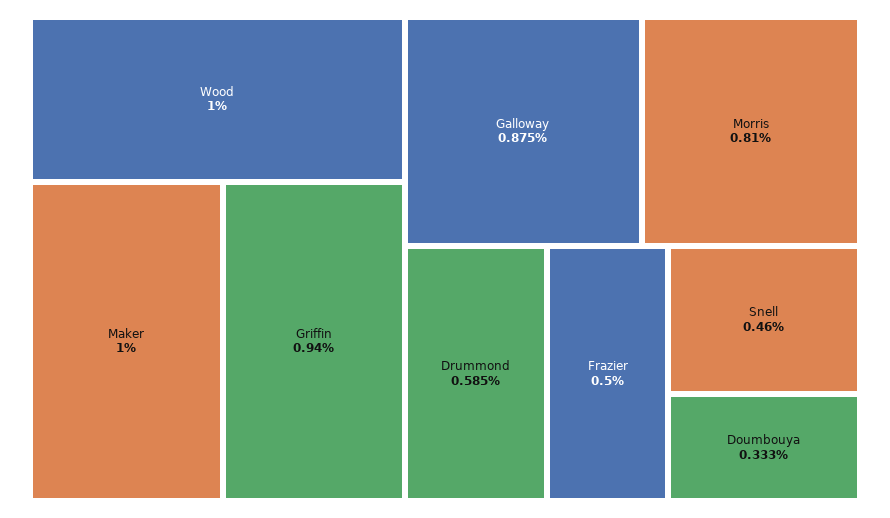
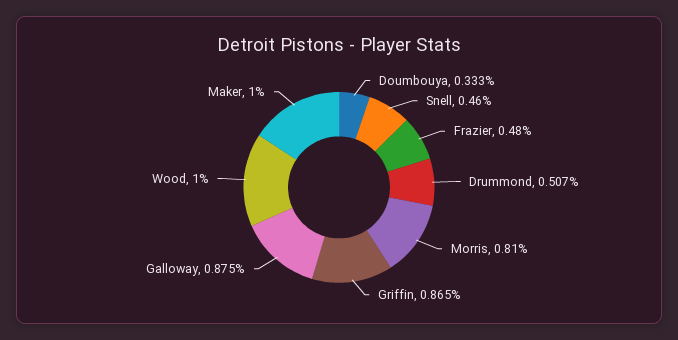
Griffin: 0.94 -> 0.865
Drummond: 0.585 -> 0.507
Frazier: 0.5 -> 0.48

